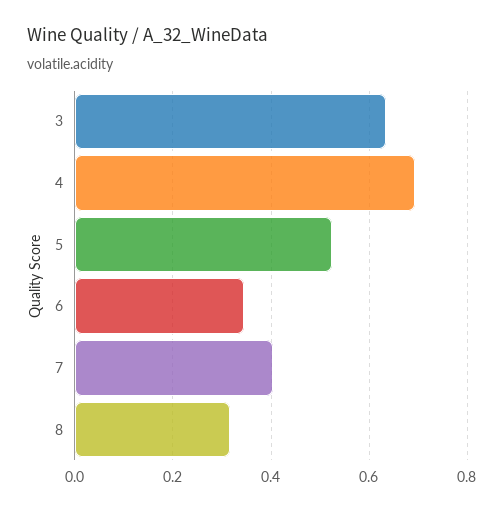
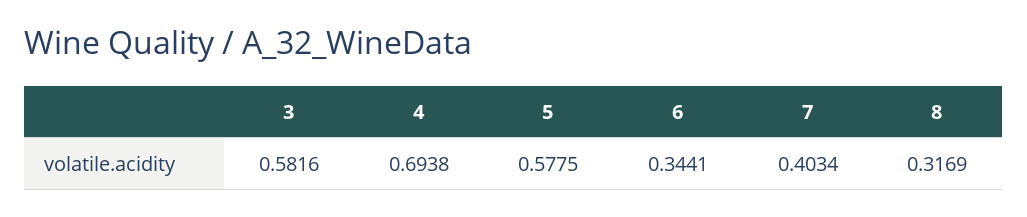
3: 0.64 -> 0.5816
5: 0.52 -> 0.5775

